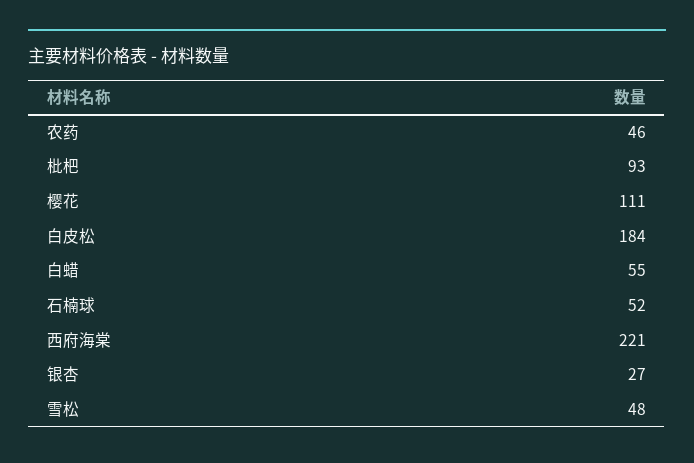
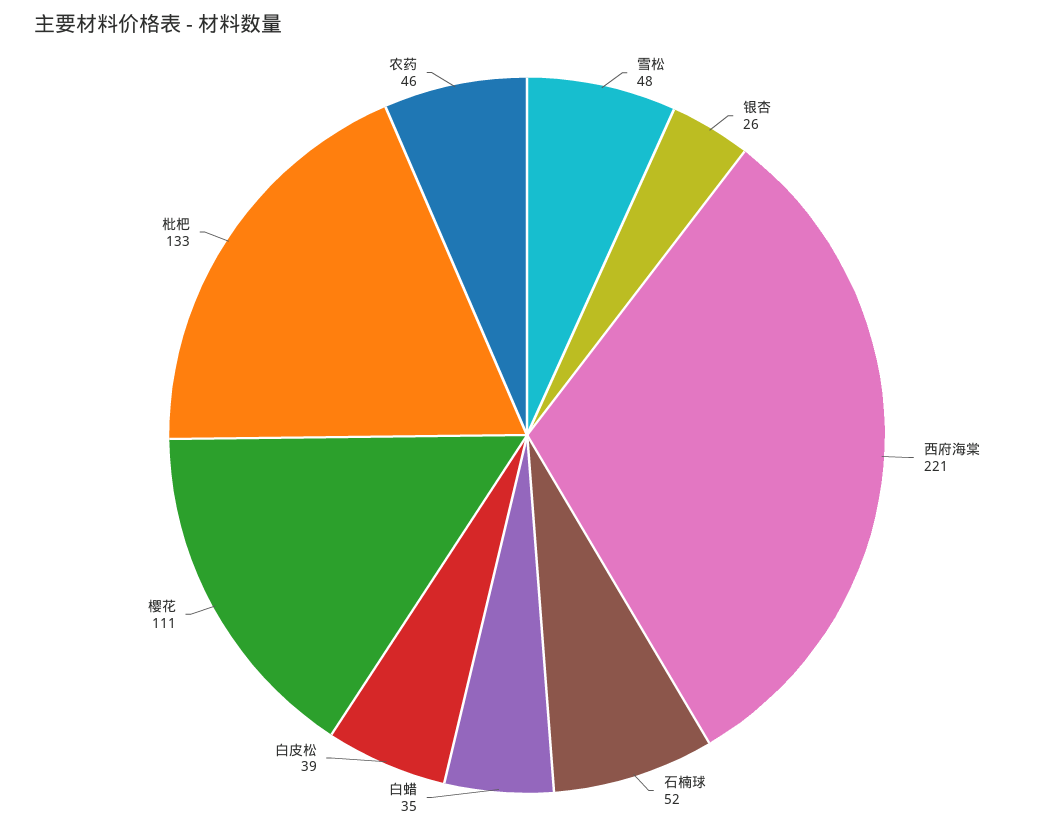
枇杷: 93 -> 133
白皮松: 184 -> 39
白蜡: 55 -> 35
银杏: 27 -> 26

